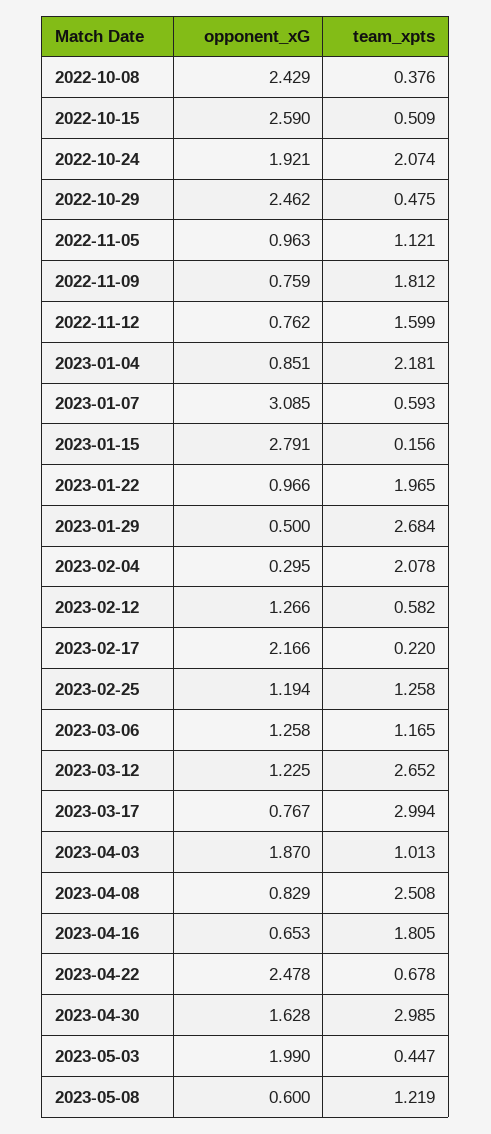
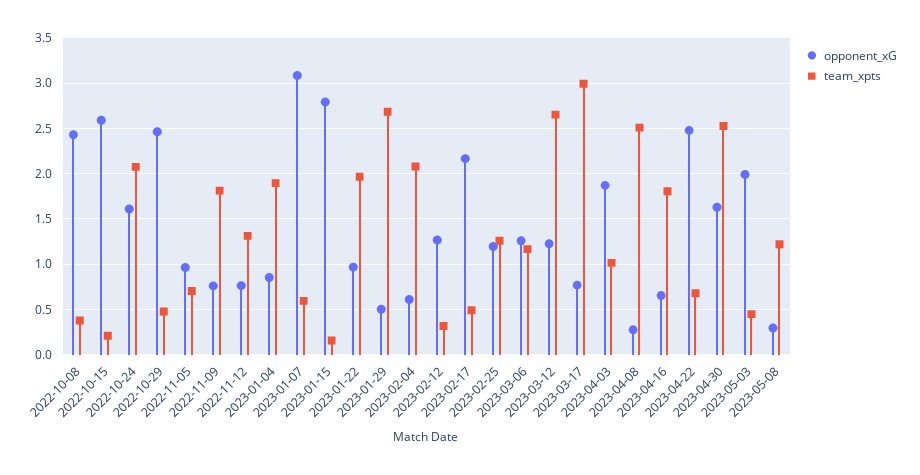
team_xpts, 2022-10-15: 0.509 -> 0.2
opponent_xG, 2022-10-24: 1.921 -> 1.6
team_xpts, 2022-11-05: 1.121 -> 0.7
team_xpts, 2022-11-12: 1.599 -> 1.3
team_xpts, 2023-01-04: 2.181 -> 1.9
opponent_xG, 2023-02-04: 0.295 -> 0.6
team_xpts, 2023-02-12: 0.582 -> 0.3
team_xpts, 2023-02-17: 0.22 -> 0.5
opponent_xG, 2023-04-08: 0.829 -> 0.3
team_xpts, 2023-04-30: 2.985 -> 2.5
opponent_xG, 2023-05-08: 0.6 -> 0.3

